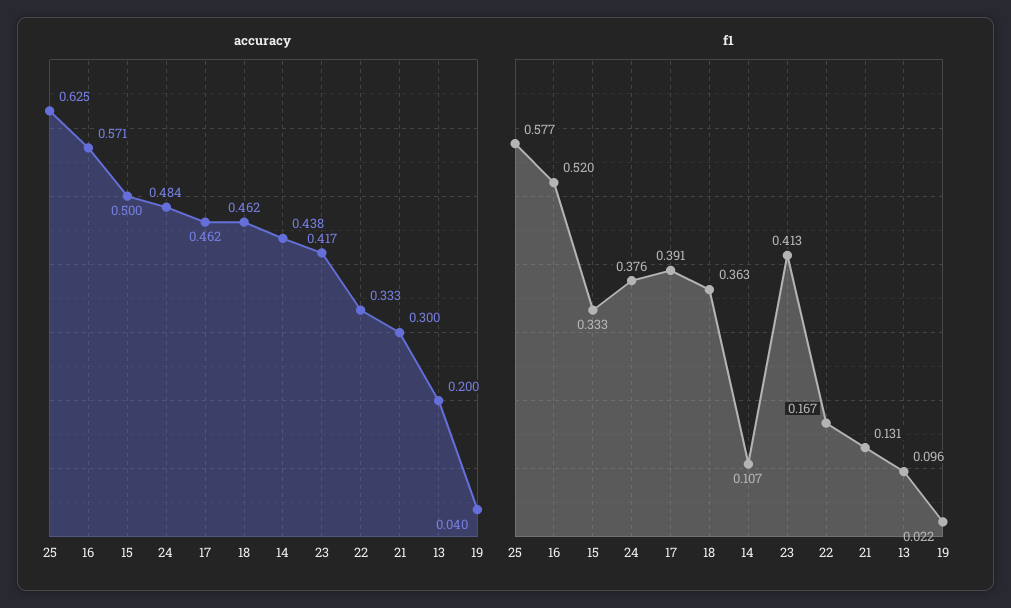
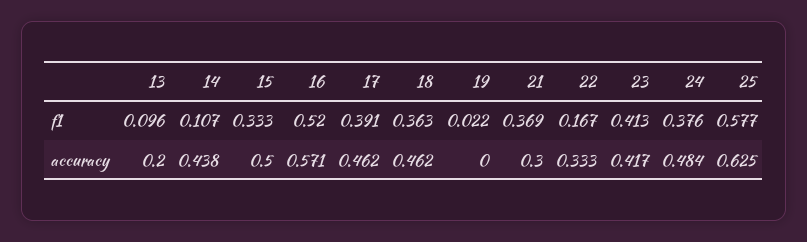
accuracy, 19: 0.04 -> 0
f1, 21: 0.131 -> 0.369

